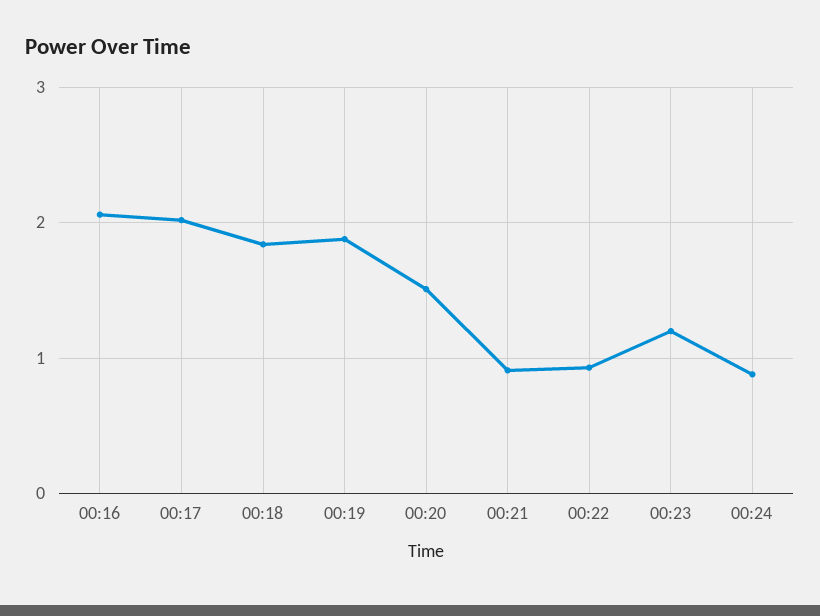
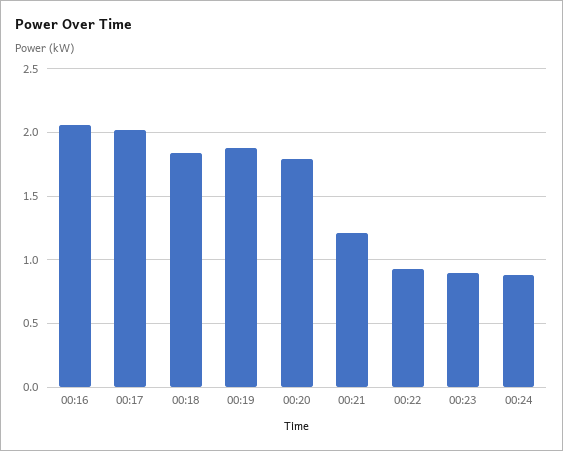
00:20: 1.5 -> 1.8
00:21: 0.9 -> 1.2
00:23: 1.2 -> 0.9

